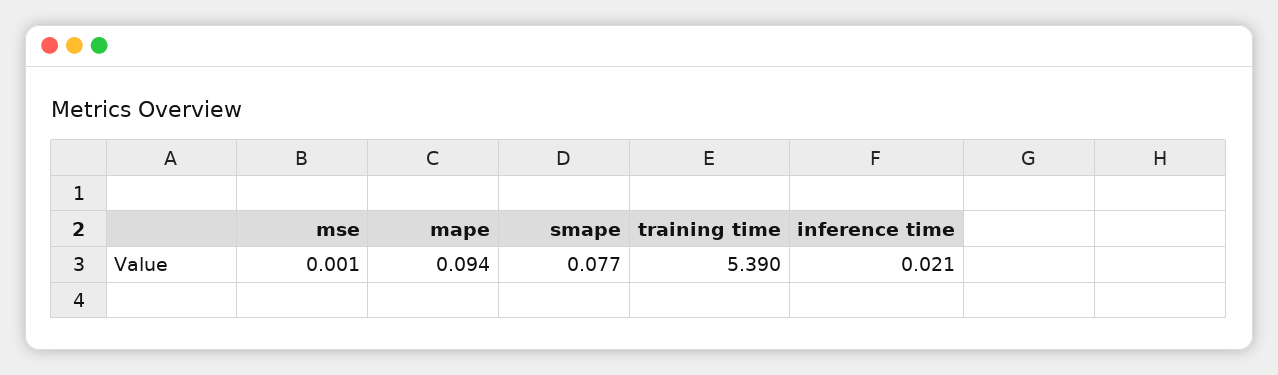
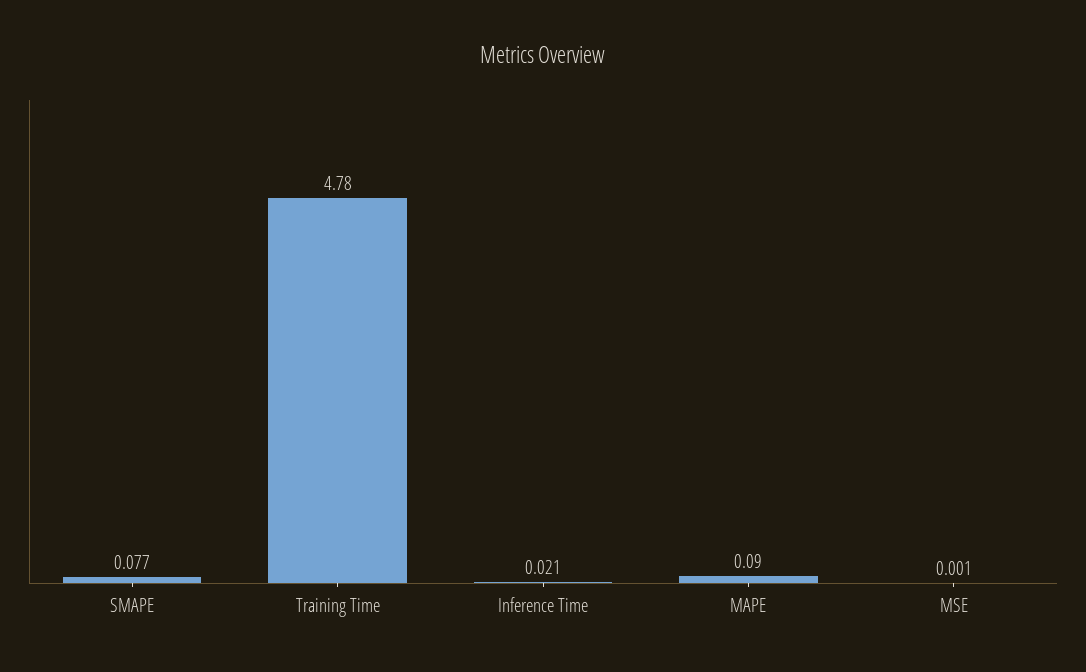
mape: 0.094 -> 0.09
training time: 5.39 -> 4.78

